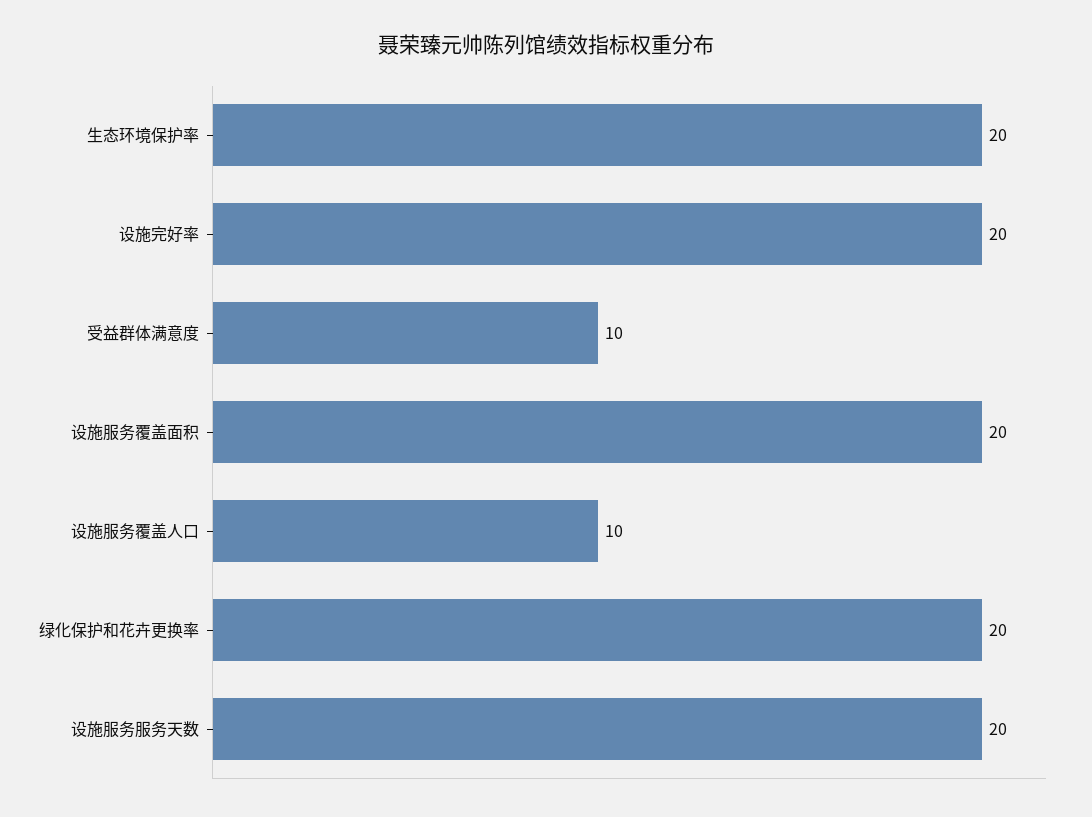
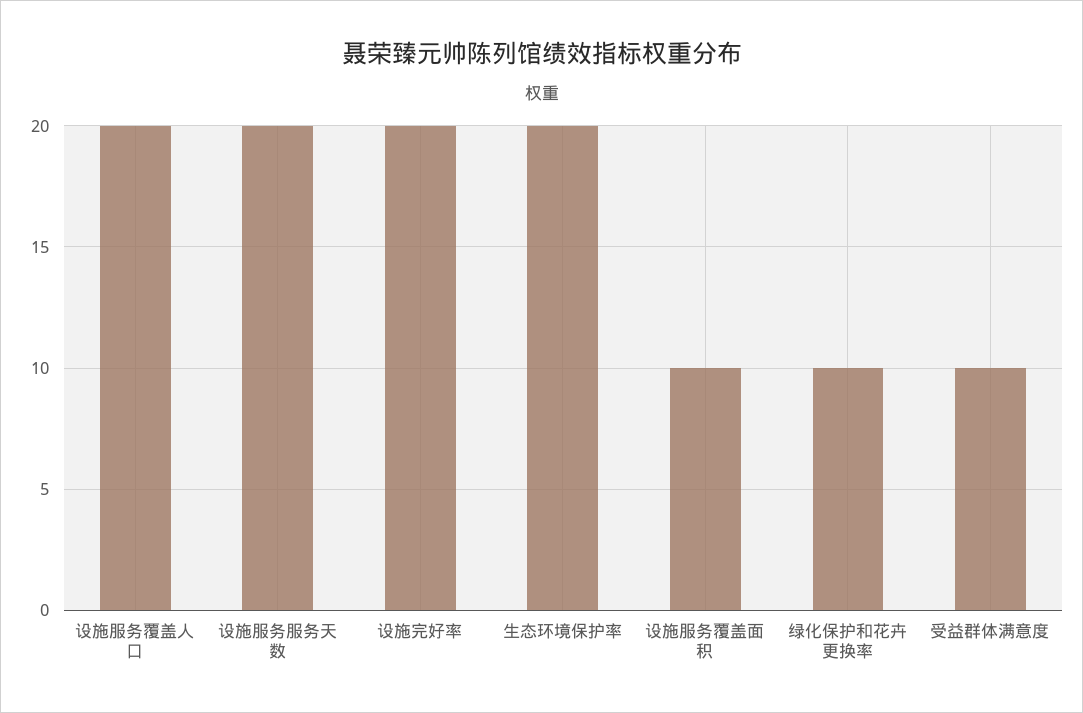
设施服务覆盖面积: 20 -> 10
设施服务覆盖人口: 10 -> 20
绿化保护和花卉更换率: 20 -> 10

